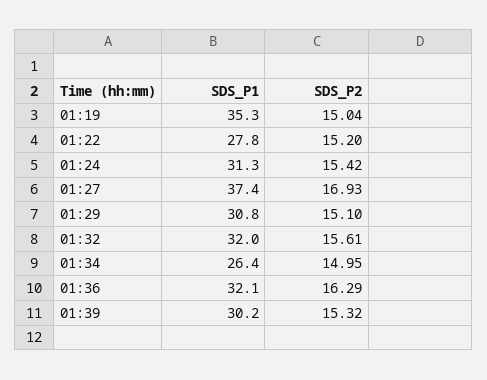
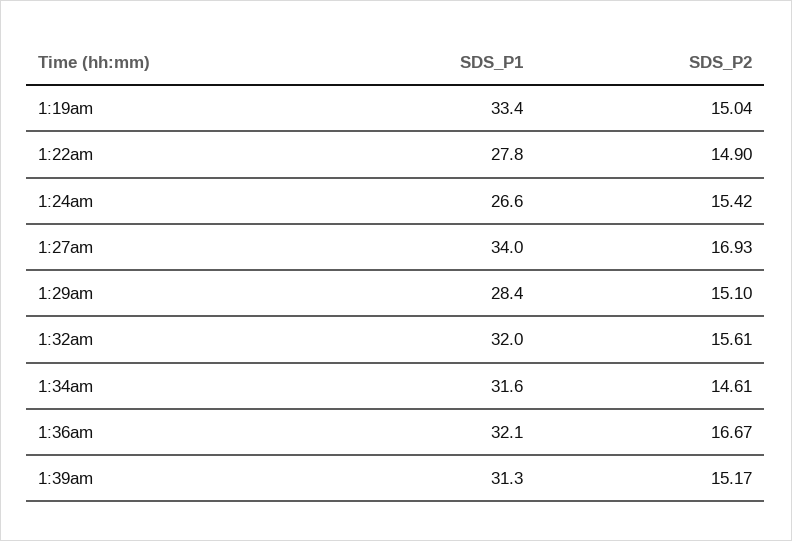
SDS_P1, 01:19: 35.3 -> 33.4
SDS_P2, 01:22: 15.2 -> 14.9
SDS_P1, 01:24: 31.3 -> 26.6
SDS_P1, 01:27: 37.4 -> 34
SDS_P1, 01:29: 30.8 -> 28.4
SDS_P1, 01:34: 26.4 -> 31.6
SDS_P2, 01:34: 14.95 -> 14.61
SDS_P2, 01:36: 16.29 -> 16.67
SDS_P1, 01:39: 30.2 -> 31.3
SDS_P2, 01:39: 15.32 -> 15.17

